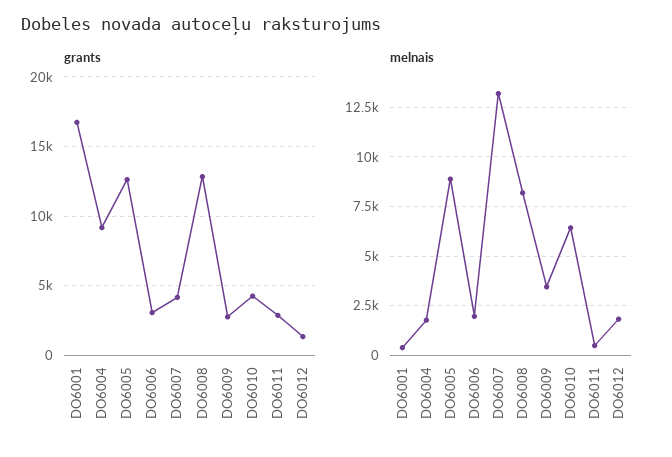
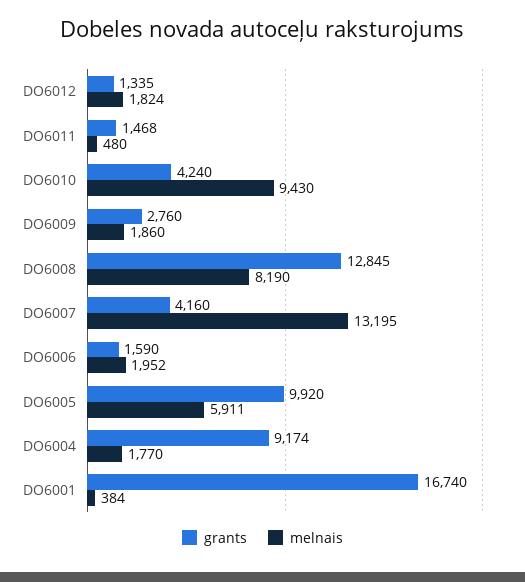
grants, DO6005: 12500 -> 9920
grants, DO6006: 3000 -> 1590
grants, DO6011: 3000 -> 1468
melnais, DO6005: 9000 -> 5911
melnais, DO6009: 3500 -> 1860
melnais, DO6010: 6500 -> 9430

